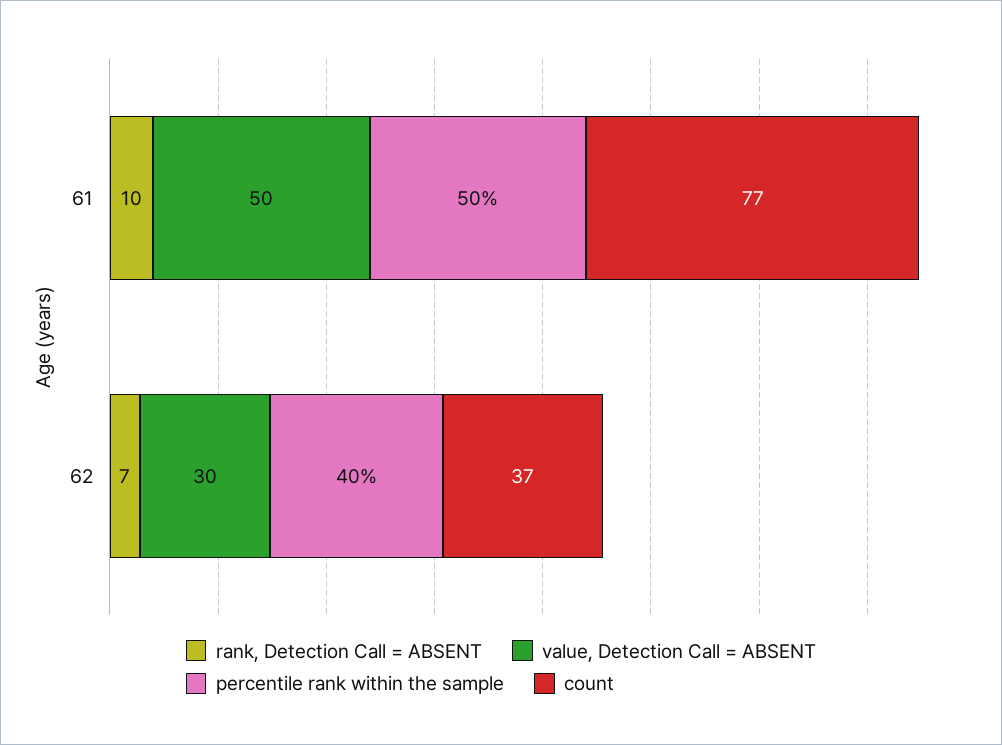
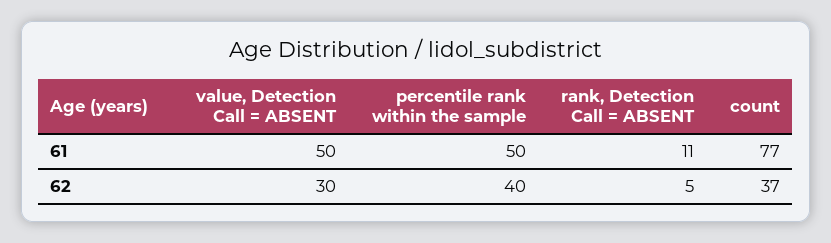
rank, Detection Call = ABSENT, 61: 10 -> 11
rank, Detection Call = ABSENT, 62: 7 -> 5

